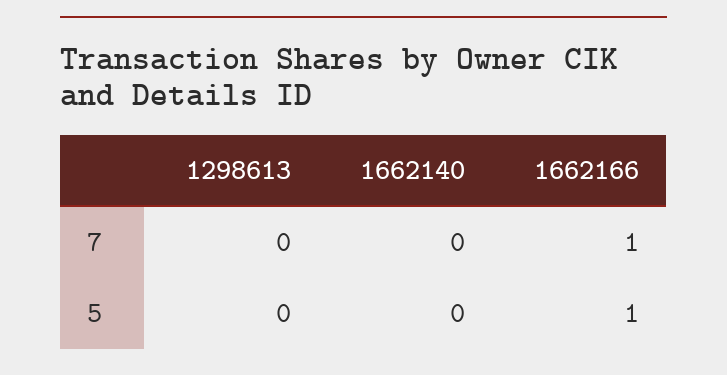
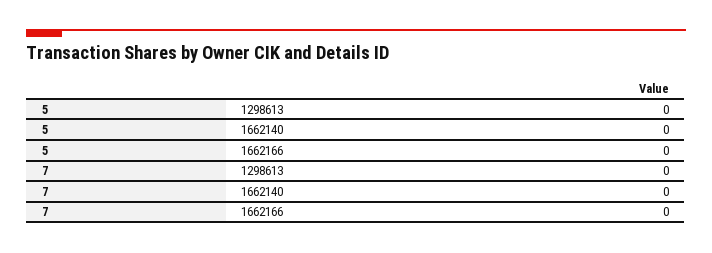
1662166, 7: 1 -> 0
1662166, 5: 1 -> 0

